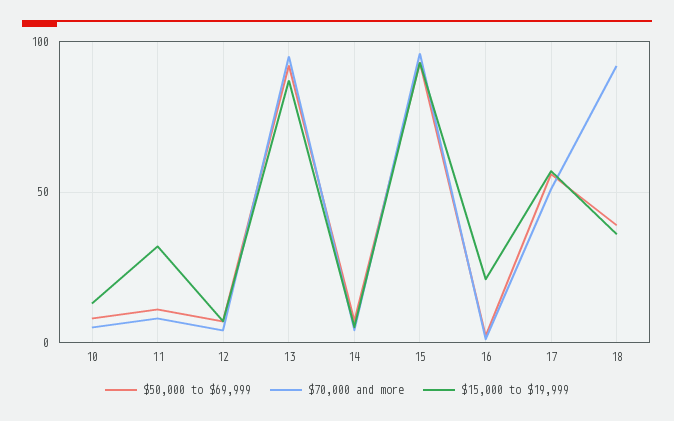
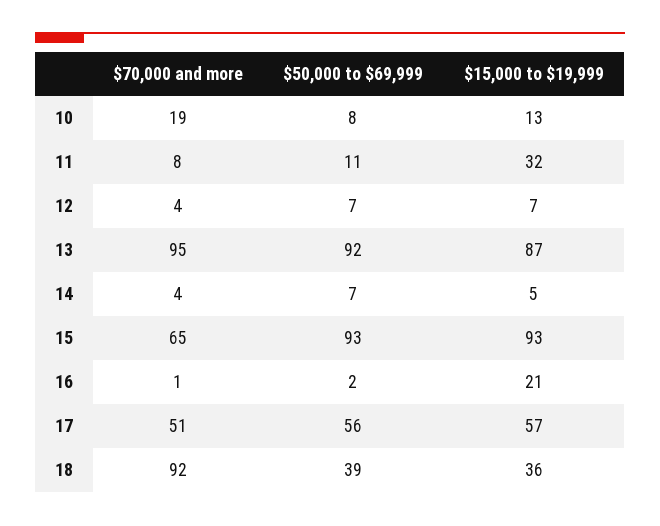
$70,000 and more, 10: 5 -> 19
$70,000 and more, 15: 95 -> 65

